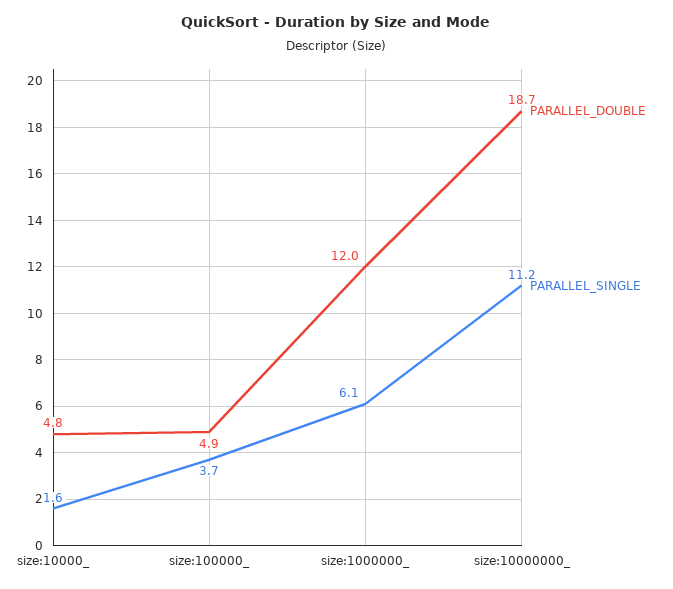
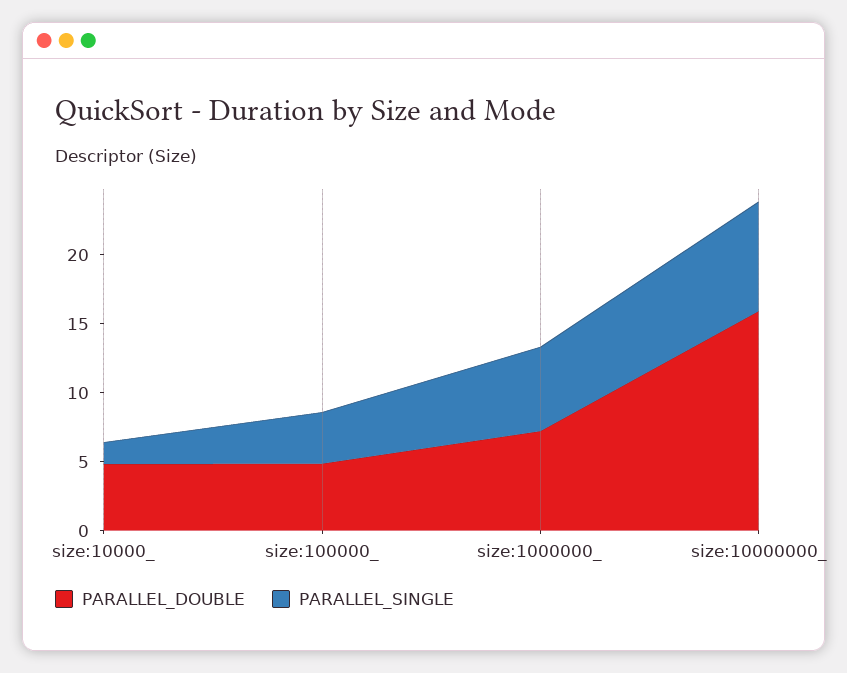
PARALLEL_DOUBLE, size:1000000_: 12 -> 7
PARALLEL_DOUBLE, size:10000000_: 18.7 -> 16
PARALLEL_SINGLE, size:10000000_: 11.2 -> 8

